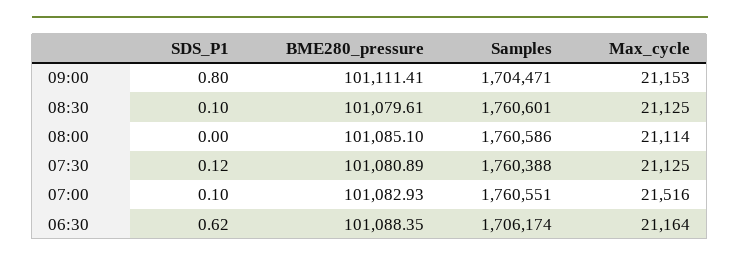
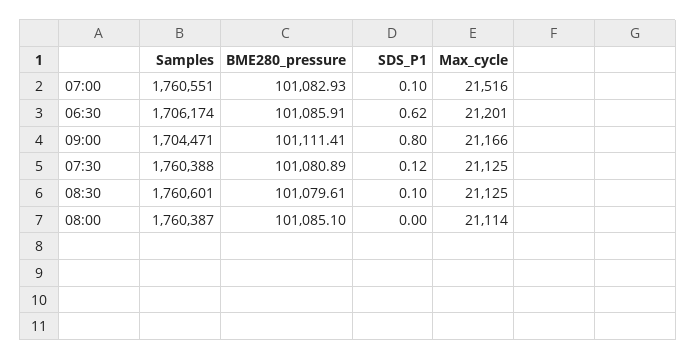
Max_cycle, 09:00: 21153 -> 21166
Samples, 08:00: 1760586 -> 1760387
BME280_pressure, 06:30: 101088.35 -> 101085.91
Max_cycle, 06:30: 21164 -> 21201

